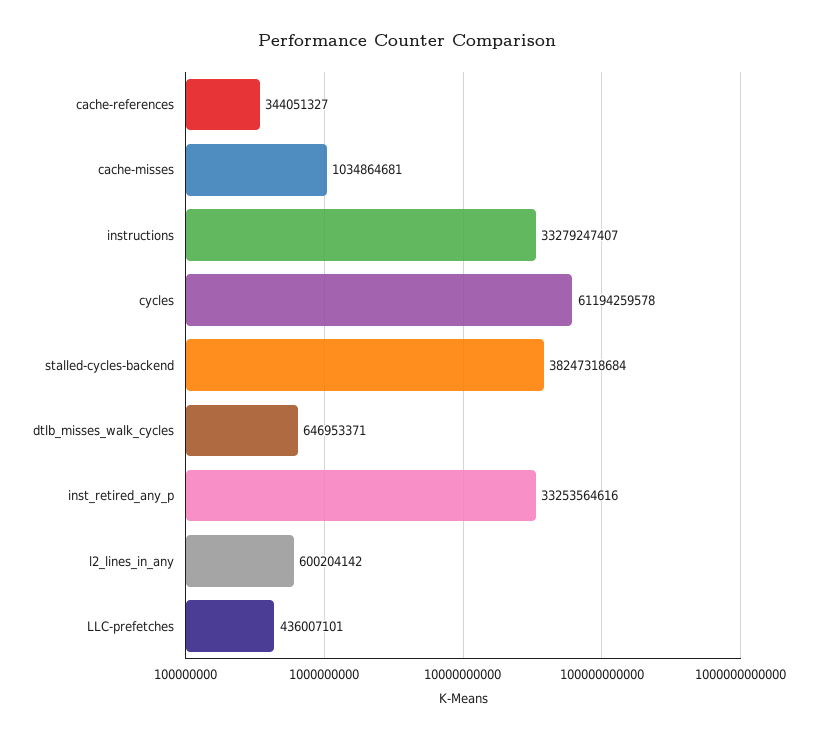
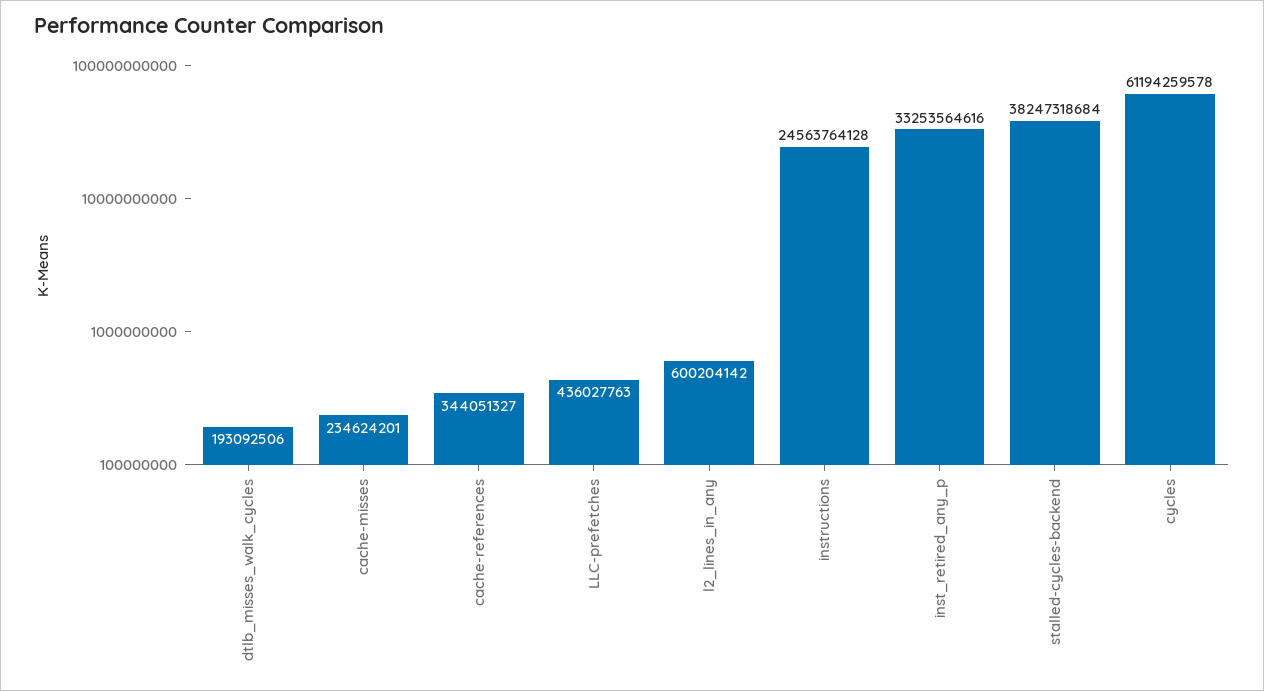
cache-misses: 1034864681 -> 234624201
instructions: 33279247407 -> 24563764128
dtlb_misses_walk_cycles: 646953371 -> 193092506
LLC-prefetches: 436007101 -> 436027763

